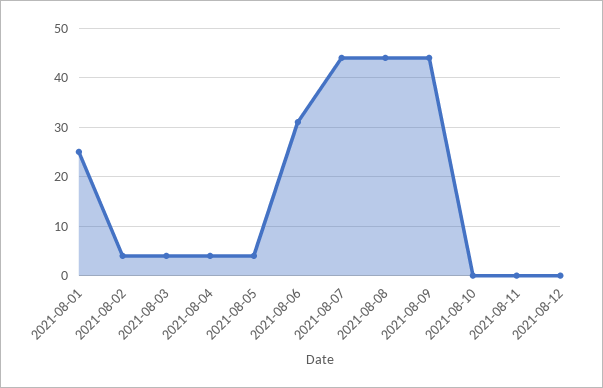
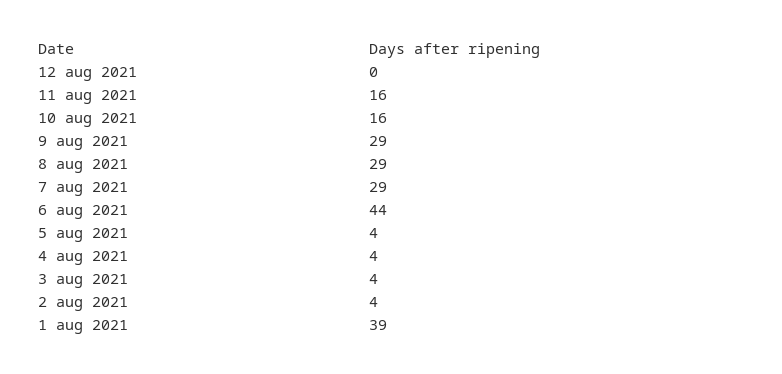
2021-08-01: 25 -> 39
2021-08-06: 30 -> 44
2021-08-07: 45 -> 29
2021-08-08: 45 -> 29
2021-08-09: 45 -> 29
2021-08-10: 0 -> 16
2021-08-11: 0 -> 16

